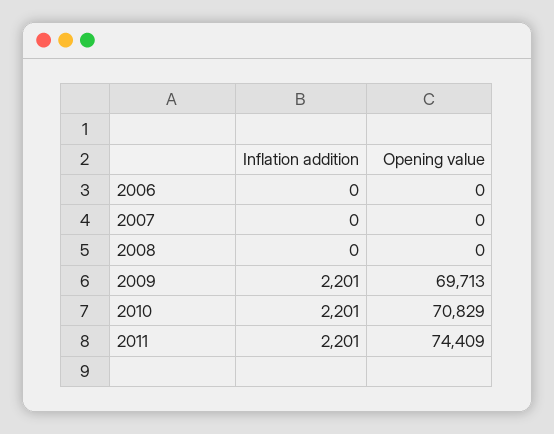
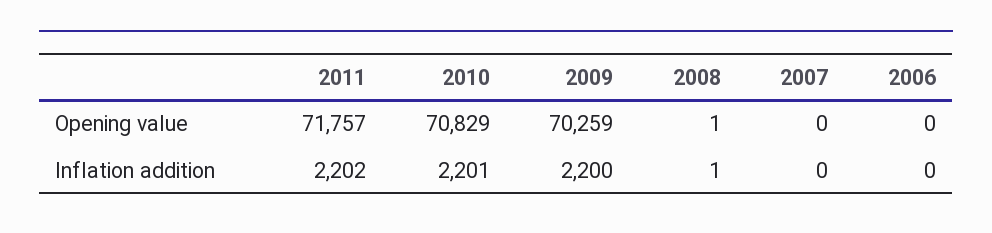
Inflation addition, 2008: 0 -> 1
Opening value, 2008: 0 -> 1
Inflation addition, 2009: 2201 -> 2200
Opening value, 2009: 69713 -> 70259
Inflation addition, 2011: 2201 -> 2202
Opening value, 2011: 74409 -> 71757

